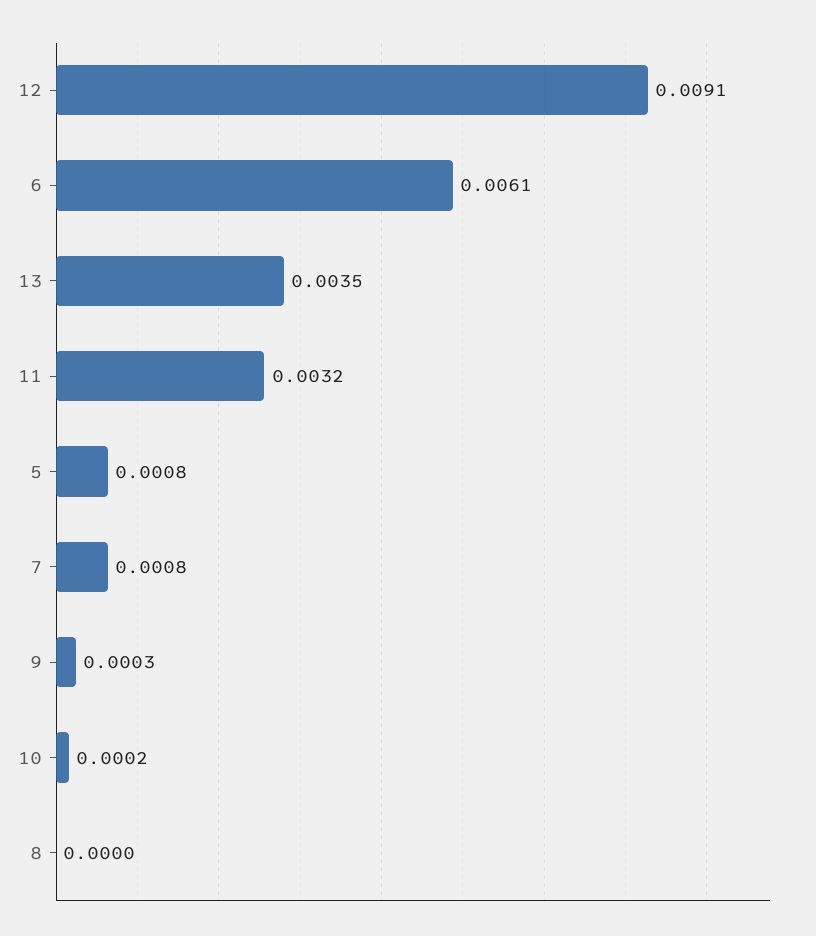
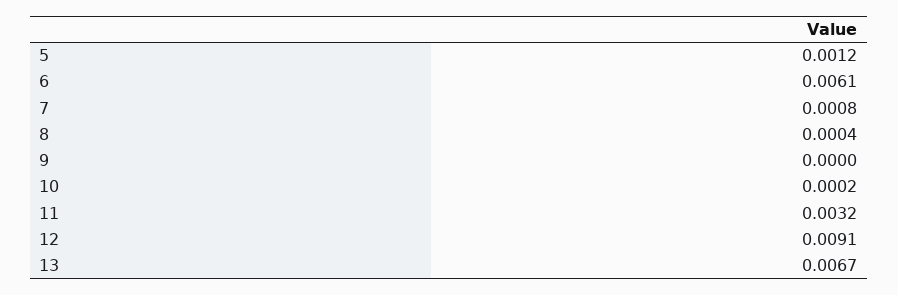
13: 0.0035 -> 0.0067
5: 0.0008 -> 0.0012
9: 0.0003 -> 0
8: 0 -> 0.0004

